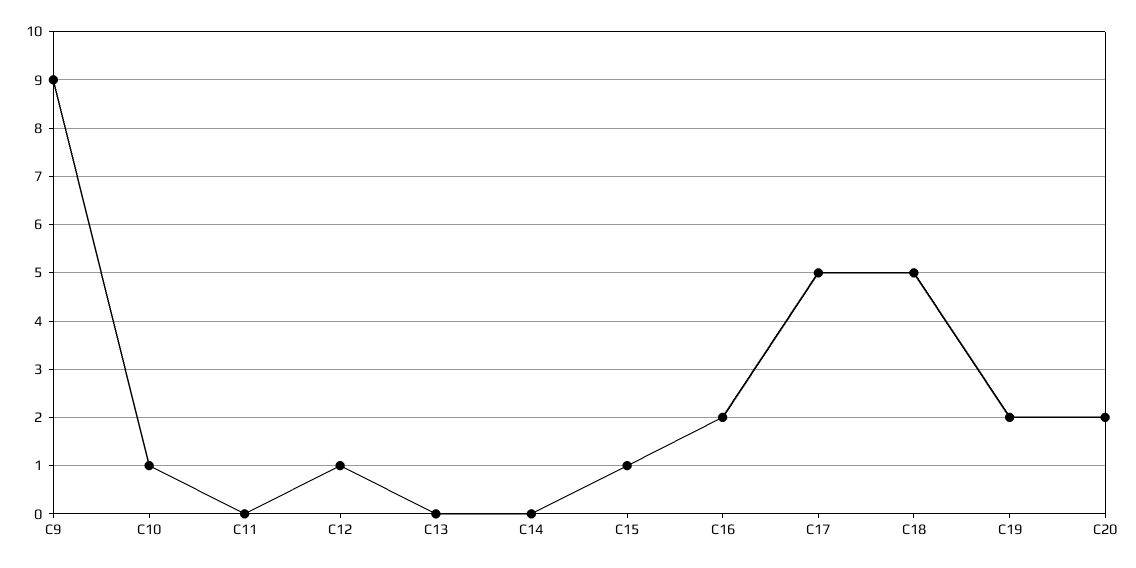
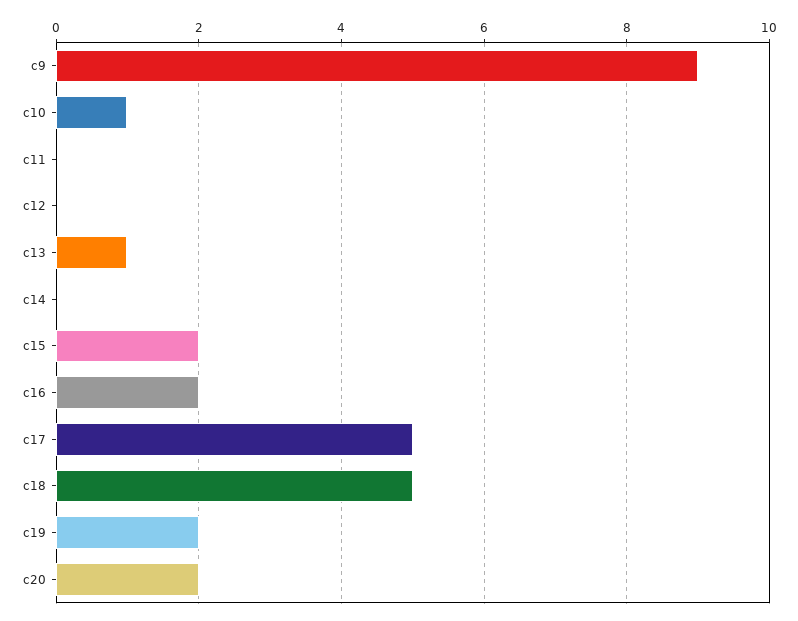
C12: 1 -> 0
C13: 0 -> 1
C15: 1 -> 2

